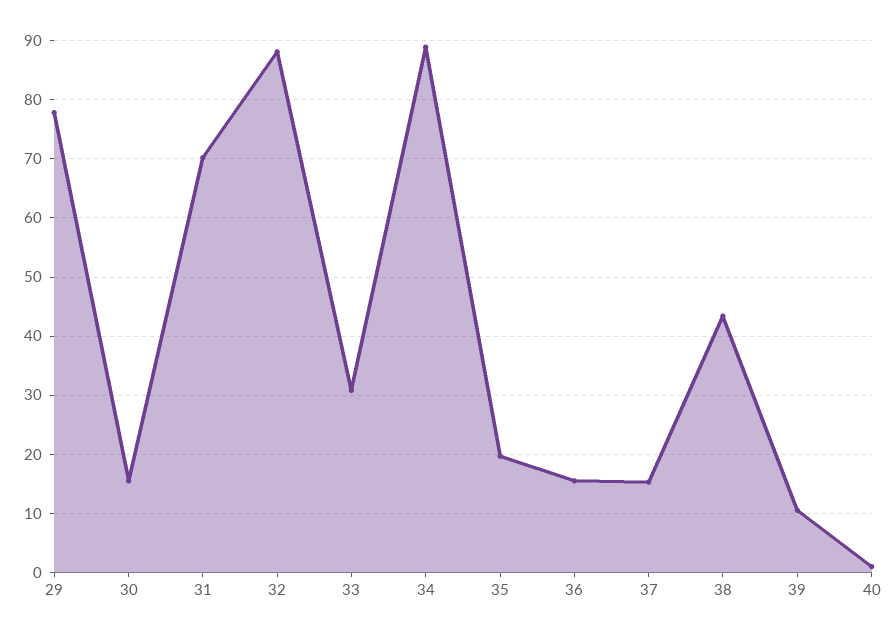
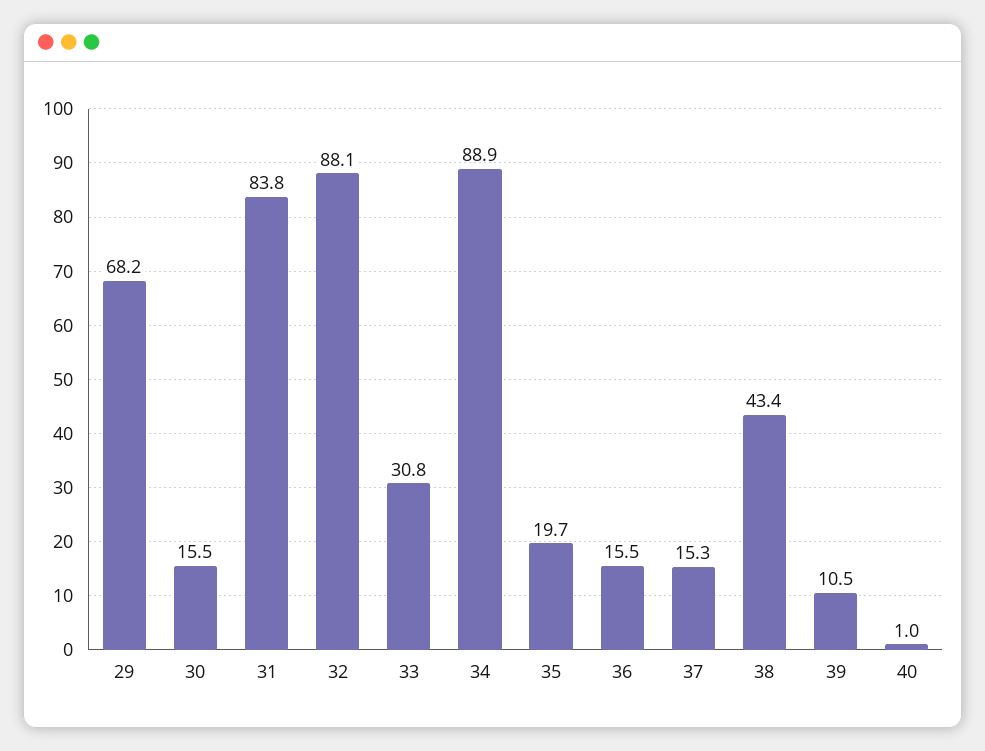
29: 78 -> 68.2
31: 70 -> 83.8

